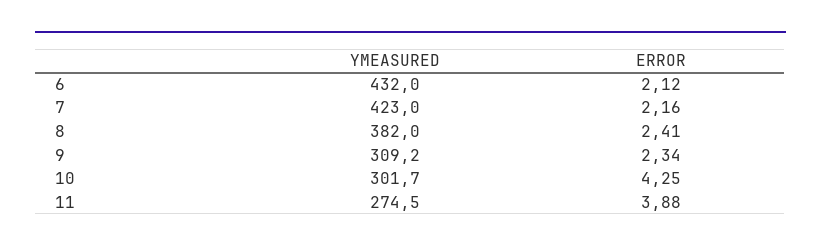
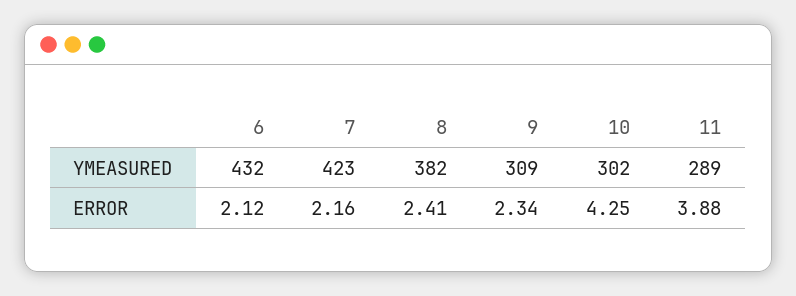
YMEASURED, 11: 274.5 -> 289

